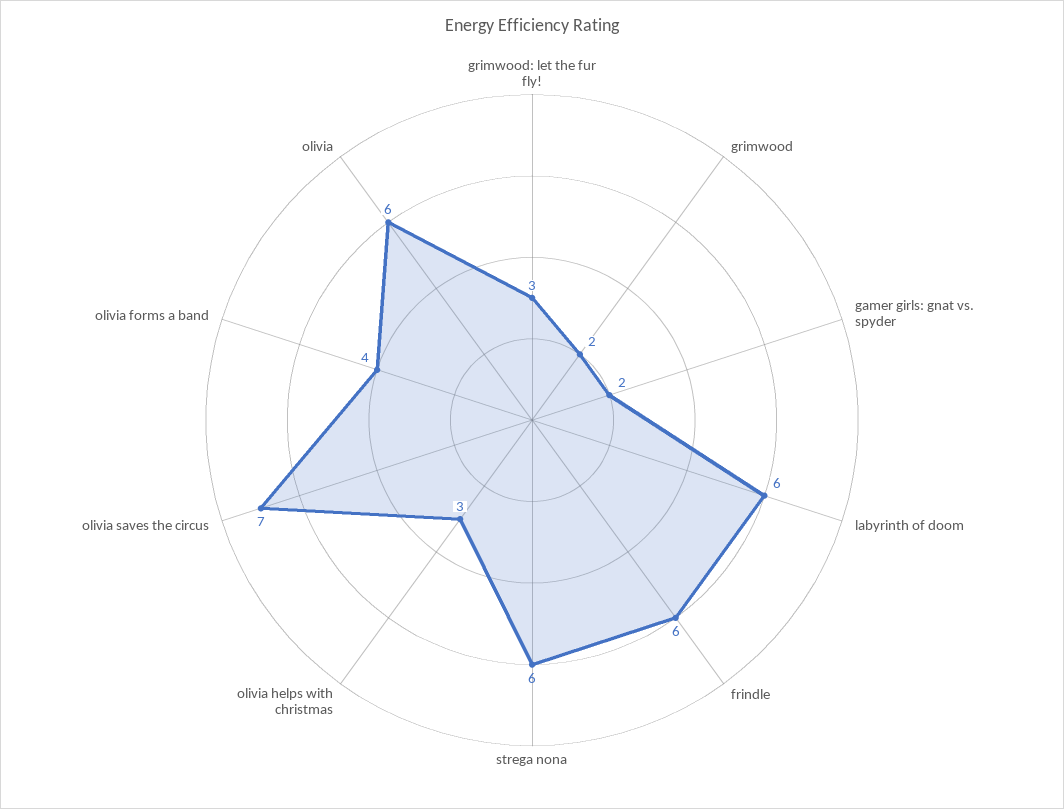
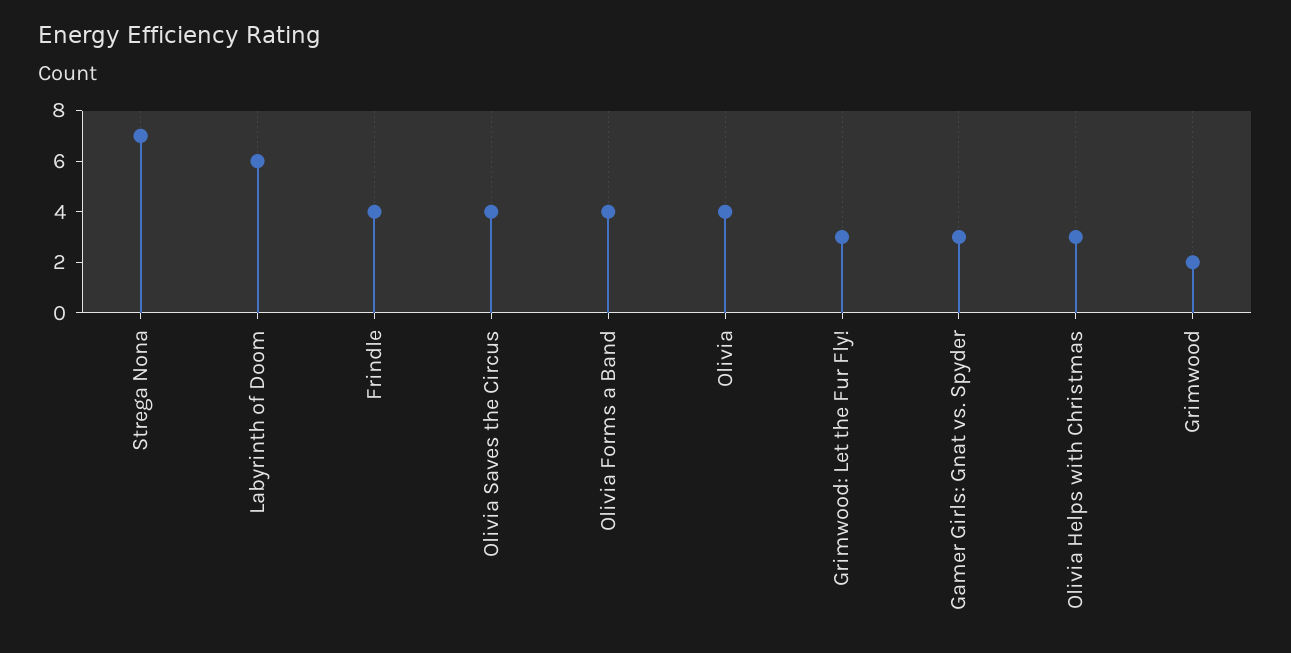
gamer girls: gnat vs. spyder: 2 -> 3
frindle: 6 -> 4
strega nona: 6 -> 7
olivia saves the circus: 7 -> 4
olivia: 6 -> 4

